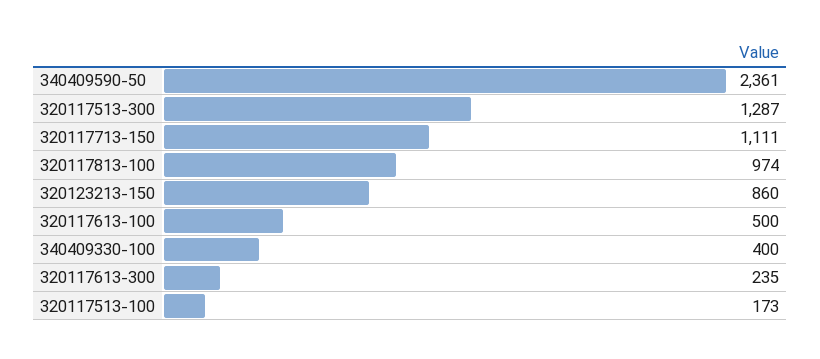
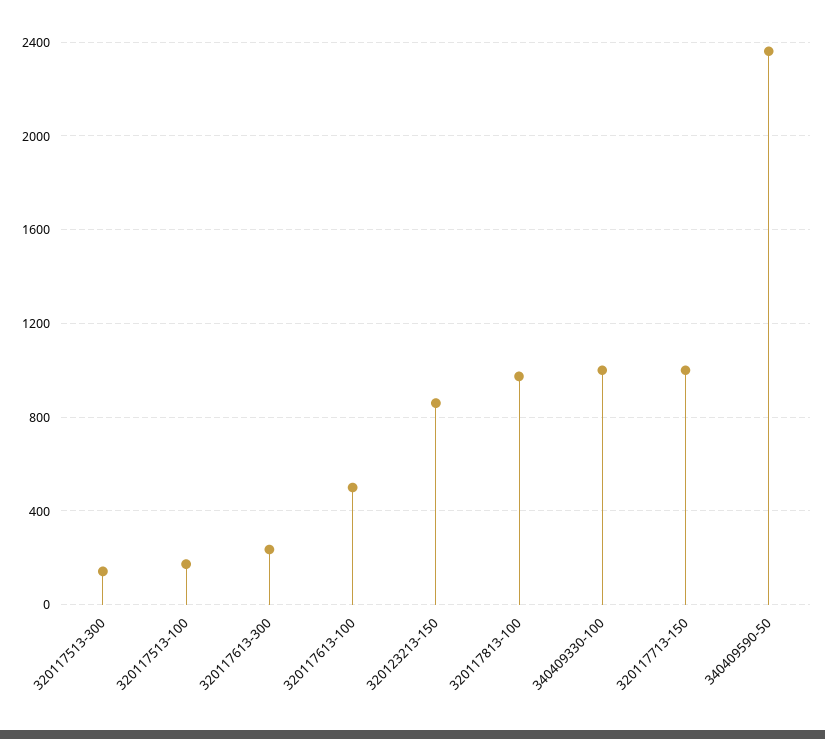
320117513-300: 1287 -> 150
320117713-150: 1111 -> 1000
340409330-100: 400 -> 1000

